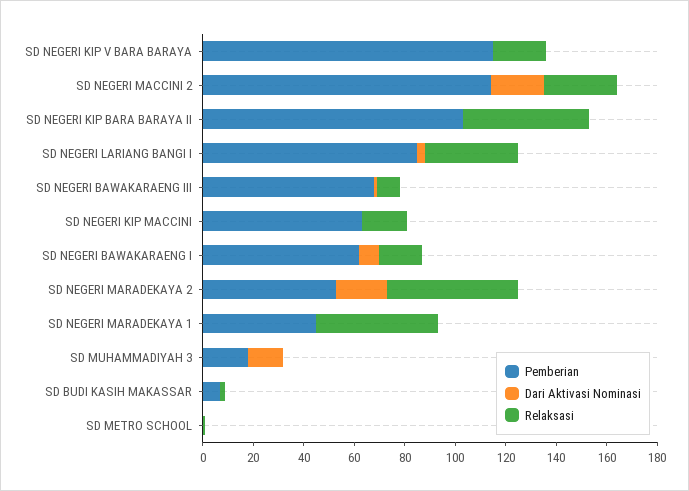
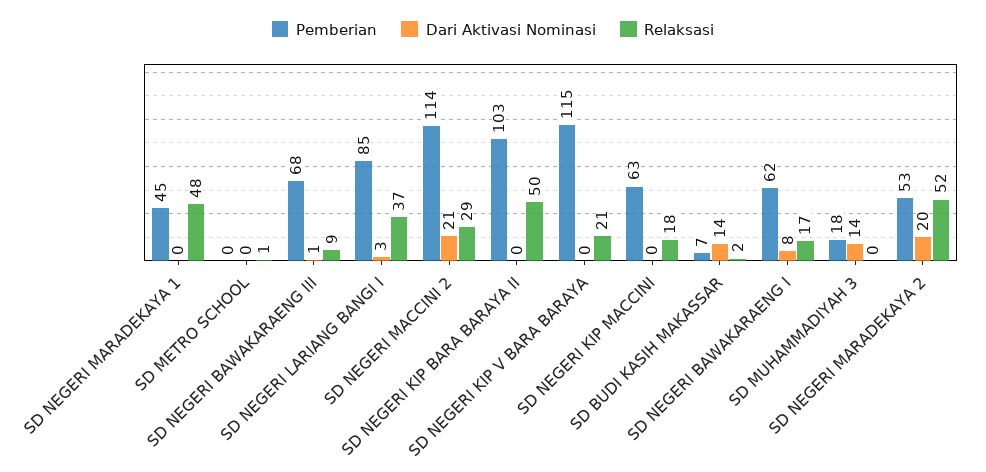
Dari Aktivasi Nominasi, SD BUDI KASIH MAKASSAR: 0 -> 14

